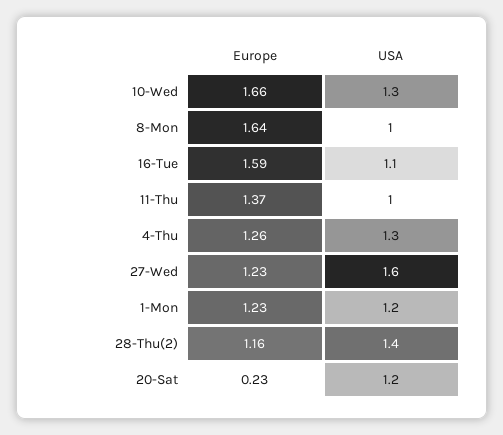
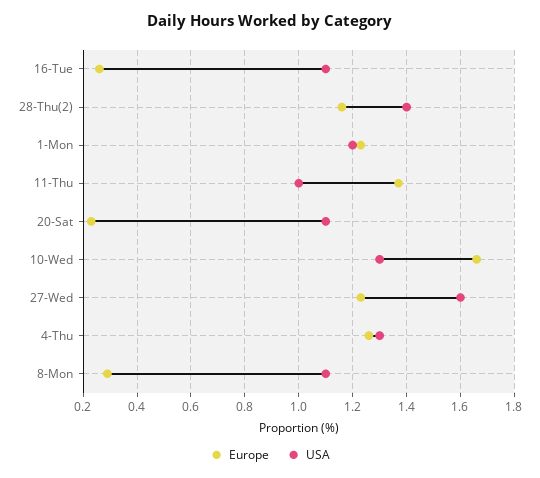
Europe, 8-Mon: 1.64 -> 0.3
USA, 8-Mon: 1 -> 1.1
Europe, 16-Tue: 1.59 -> 0.25
USA, 20-Sat: 1.2 -> 1.1

